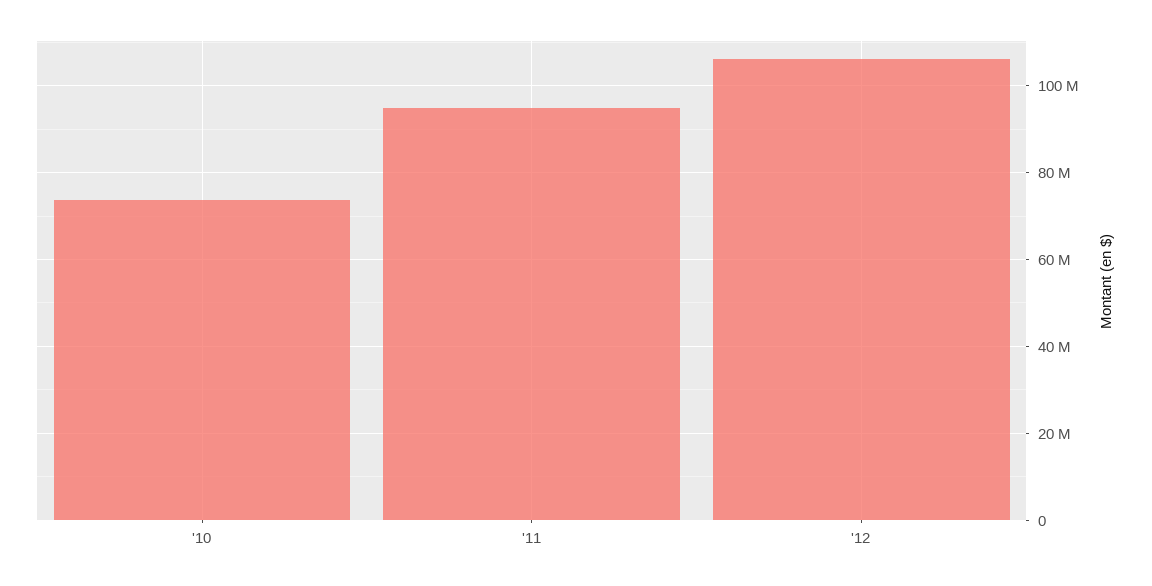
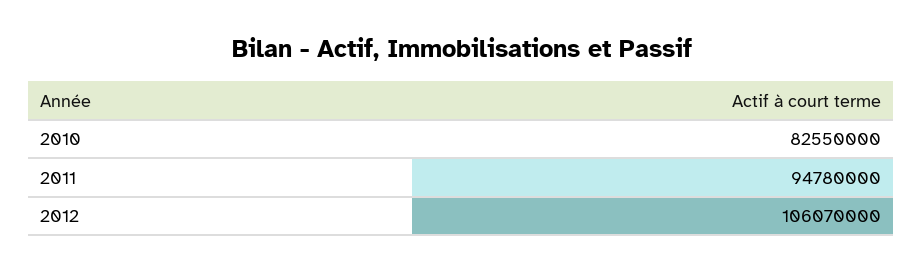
'10: 74000000 -> 82550000

